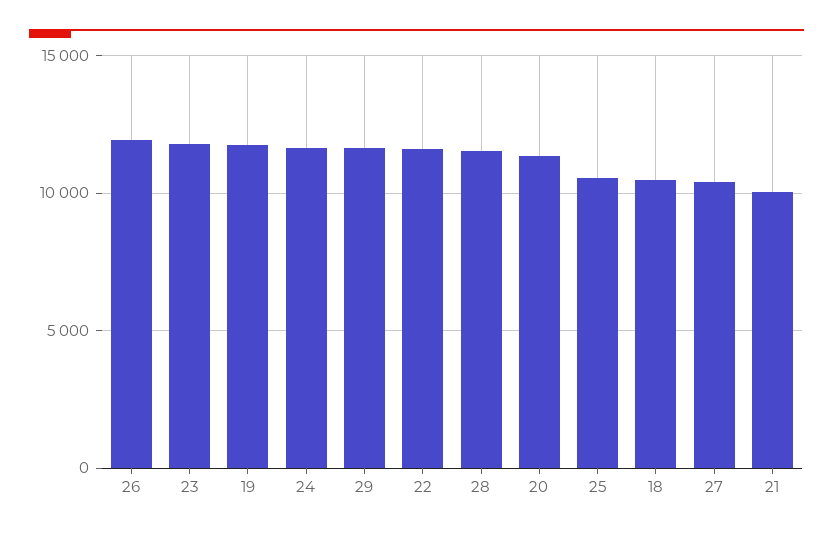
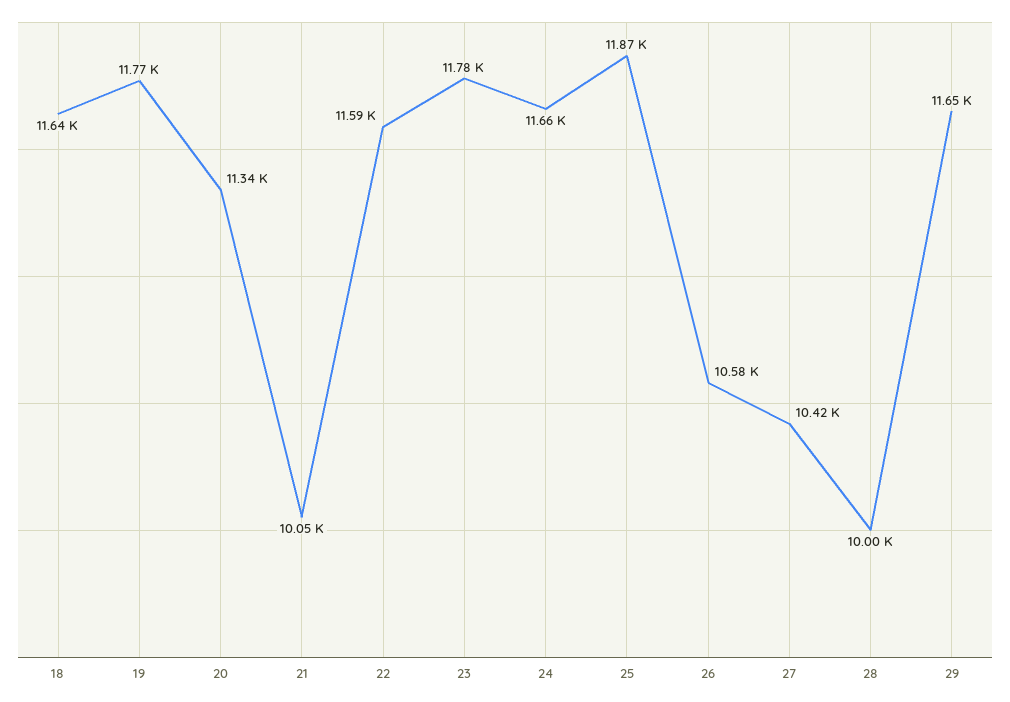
26: 12000 -> 10580
28: 11500 -> 10000
25: 10500 -> 11870
18: 10500 -> 11640

